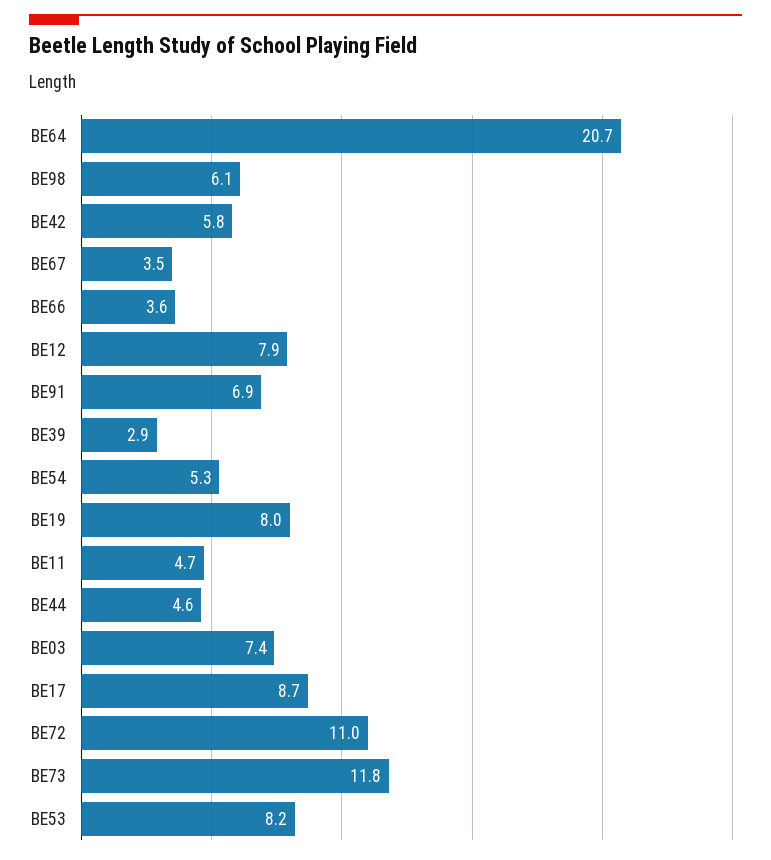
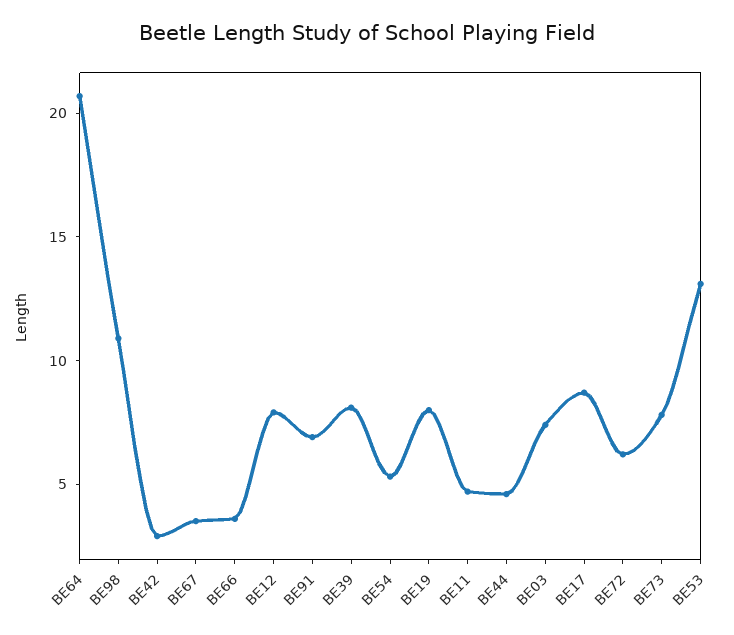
BE98: 6.1 -> 11
BE42: 5.8 -> 3
BE39: 2.9 -> 8
BE72: 11 -> 6
BE73: 11.8 -> 8
BE53: 8.2 -> 13

